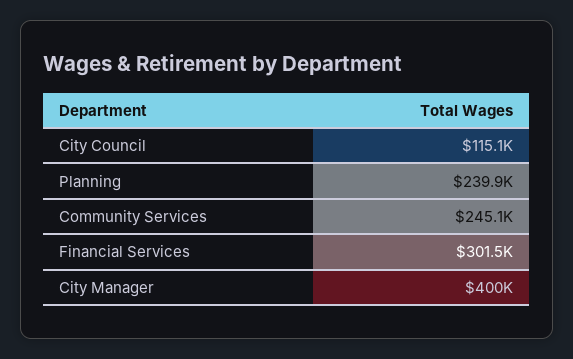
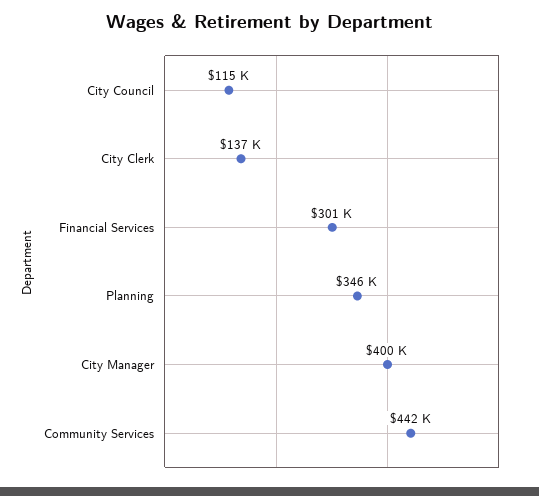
Planning: 239900 -> 346000
Community Services: 245100 -> 442000
City Clerk: none -> 137000

